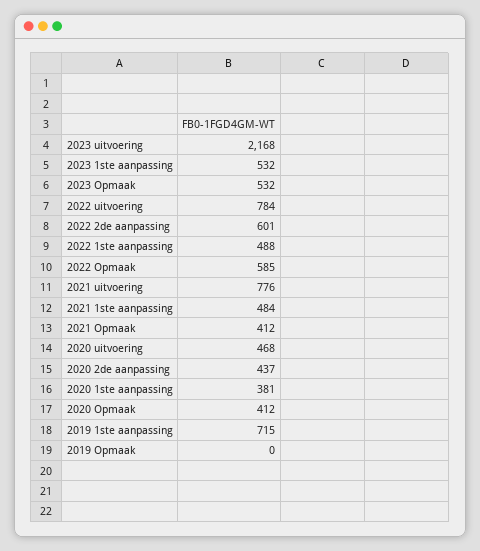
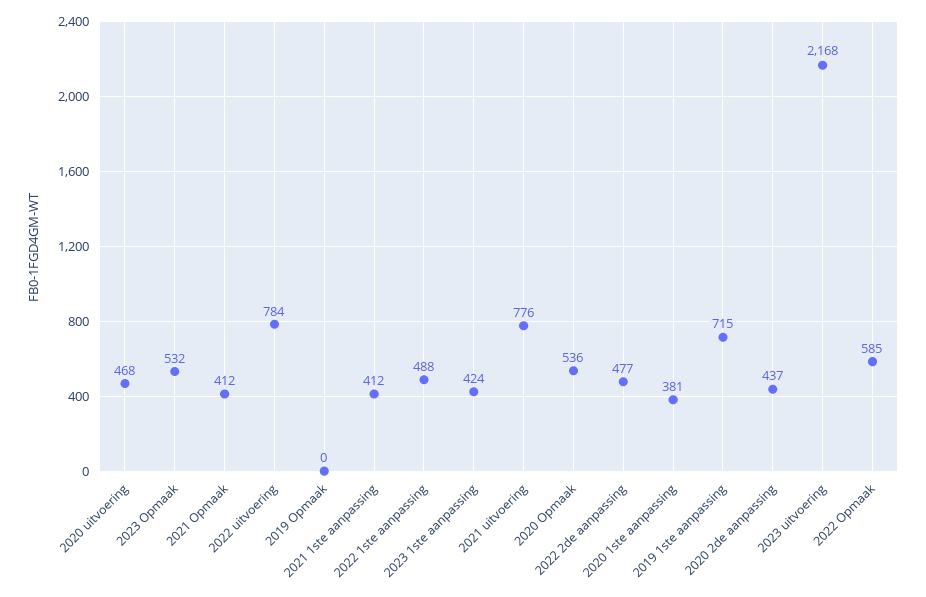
2023 1ste aanpassing: 532 -> 424
2022 2de aanpassing: 601 -> 477
2021 1ste aanpassing: 484 -> 412
2020 Opmaak: 412 -> 536

